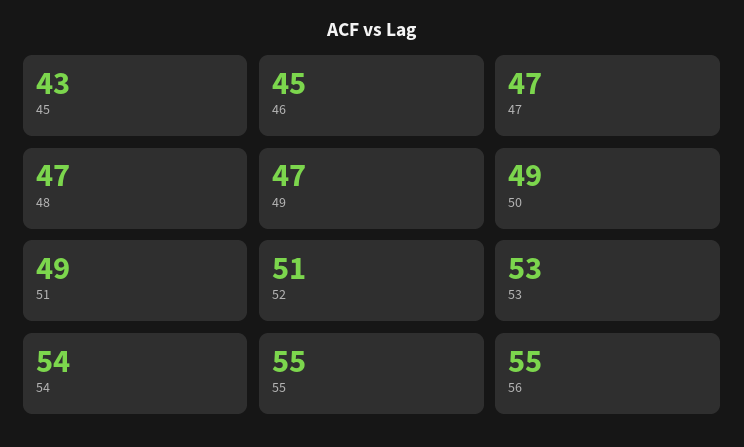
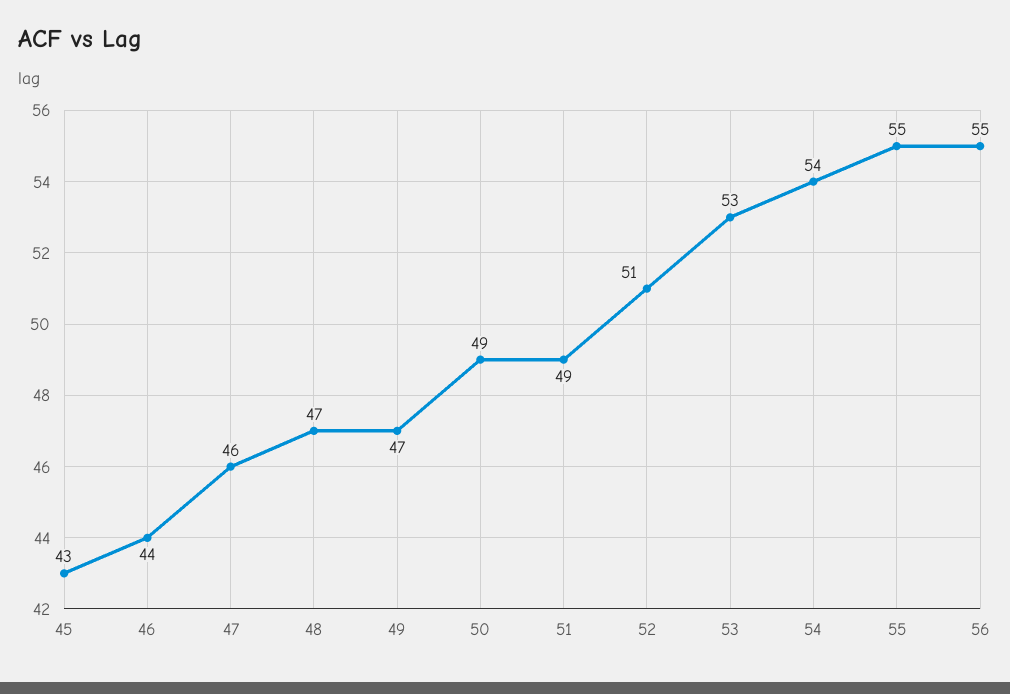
46: 45 -> 44
47: 47 -> 46

